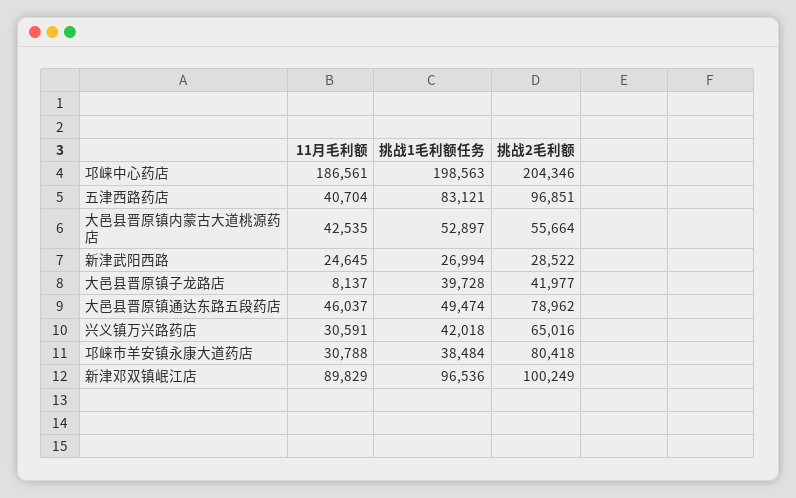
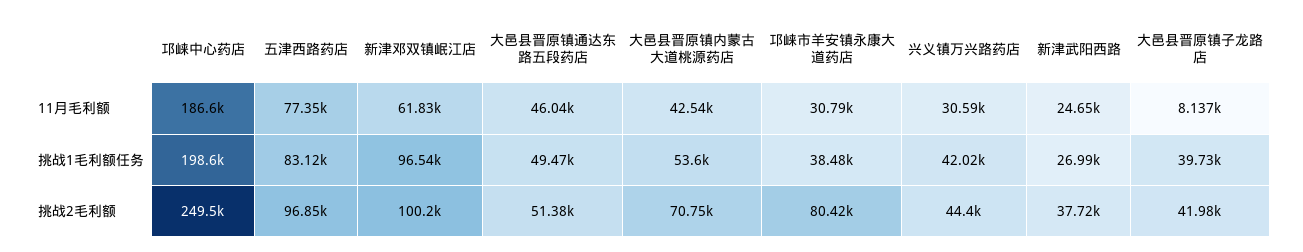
挑战2毛利额, 邛崃中心药店: 204346 -> 249500
11月毛利额, 五津西路药店: 40704 -> 77350
挑战1毛利额任务, 大邑县晋原镇内蒙古大道桃源药店: 52897 -> 53600
挑战2毛利额, 大邑县晋原镇内蒙古大道桃源药店: 55664 -> 70750
挑战2毛利额, 新津武阳西路: 28522 -> 37720
挑战2毛利额, 大邑县晋原镇通达东路五段药店: 78962 -> 51380
挑战2毛利额, 兴义镇万兴路药店: 65016 -> 44400
11月毛利额, 新津邓双镇岷江店: 89829 -> 61830

